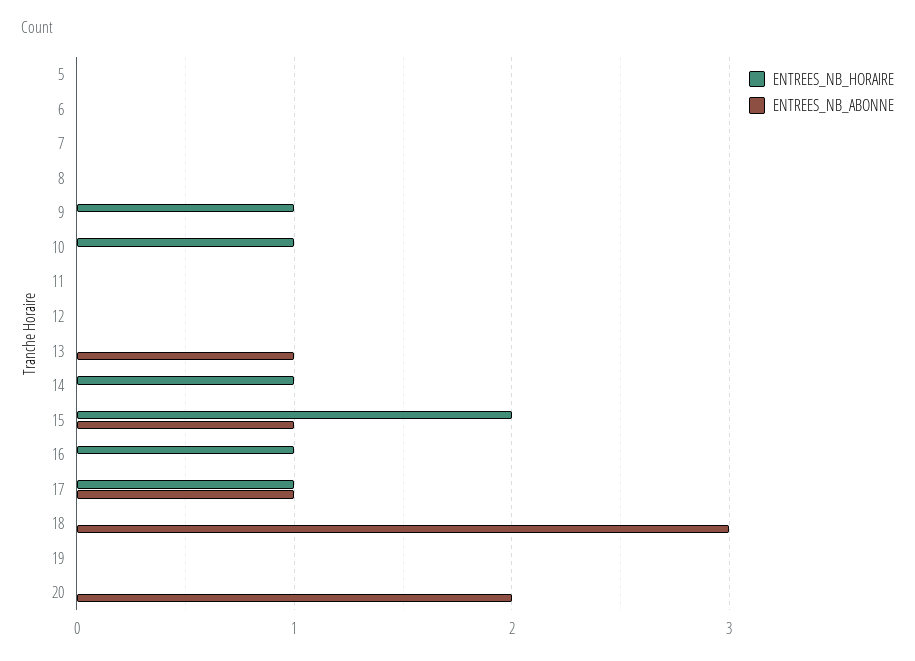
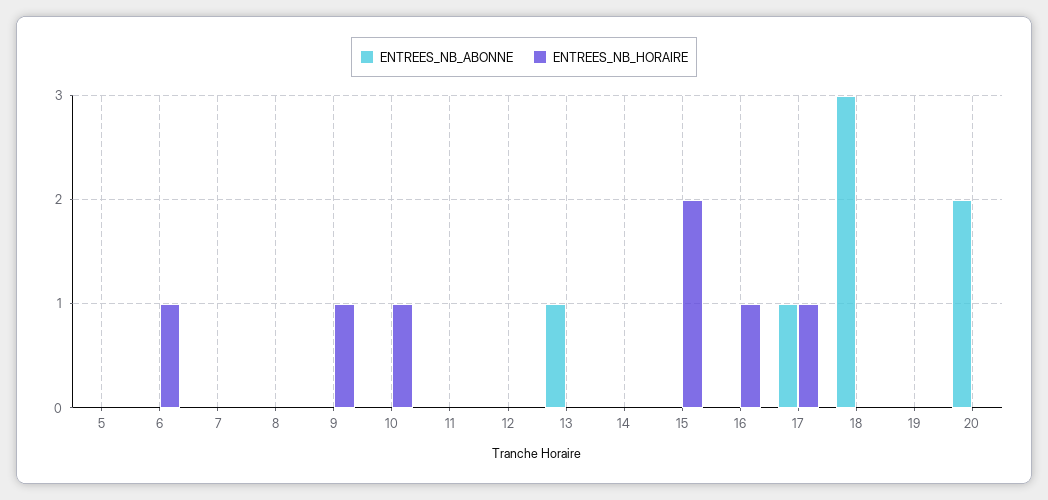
ENTREES_NB_HORAIRE, 6: 0 -> 1
ENTREES_NB_HORAIRE, 14: 1 -> 0
ENTREES_NB_ABONNE, 15: 1 -> 0

